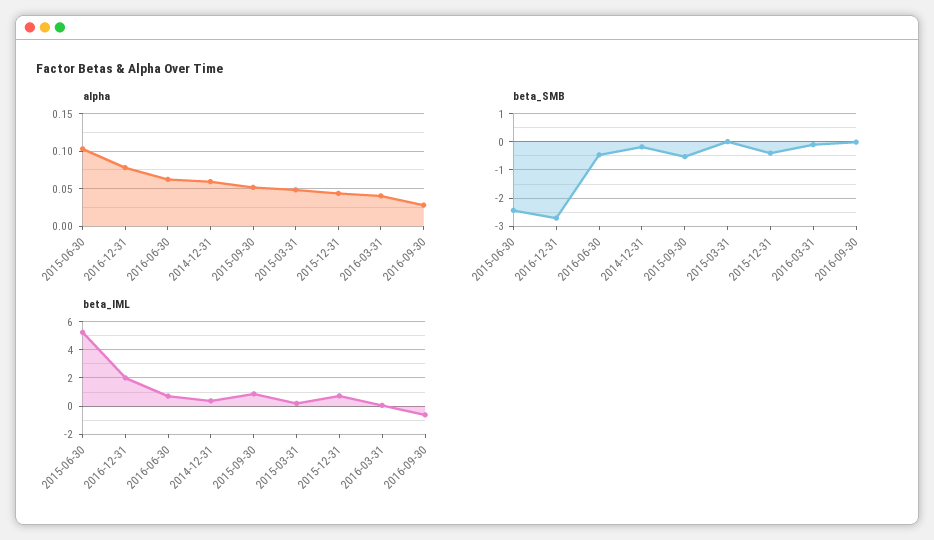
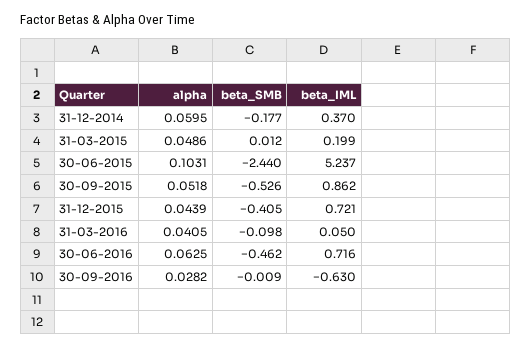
alpha, 2016-12-31: 0.08 -> none
beta_SMB, 2016-12-31: -2.75 -> none
beta_IML, 2016-12-31: 2 -> none

